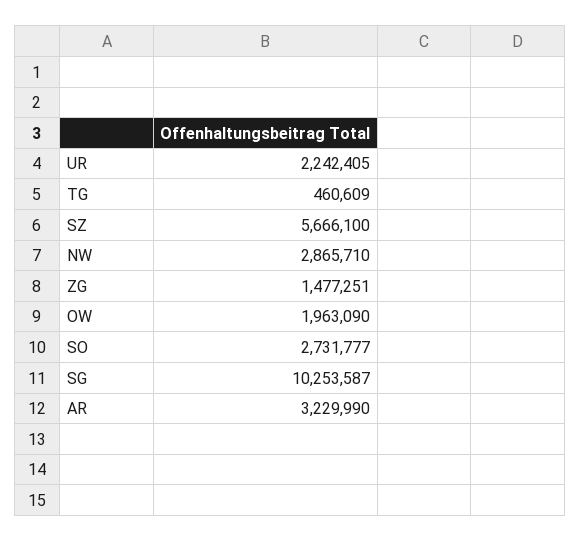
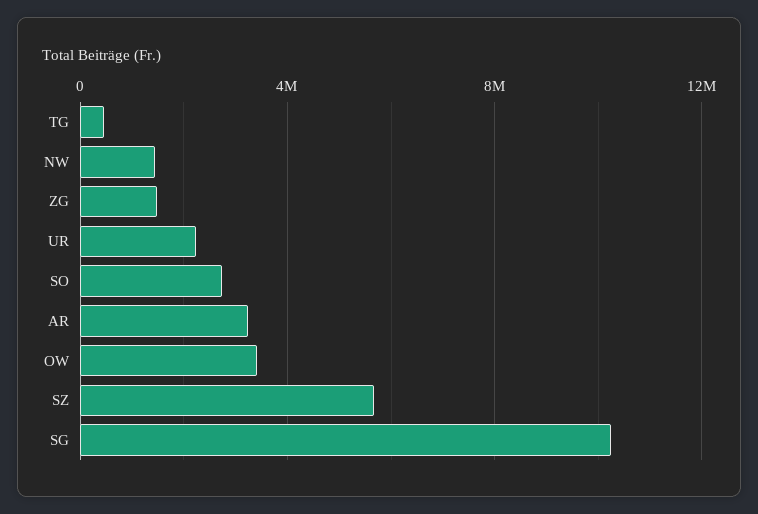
NW: 2865710 -> 1500000
OW: 1963090 -> 3500000

